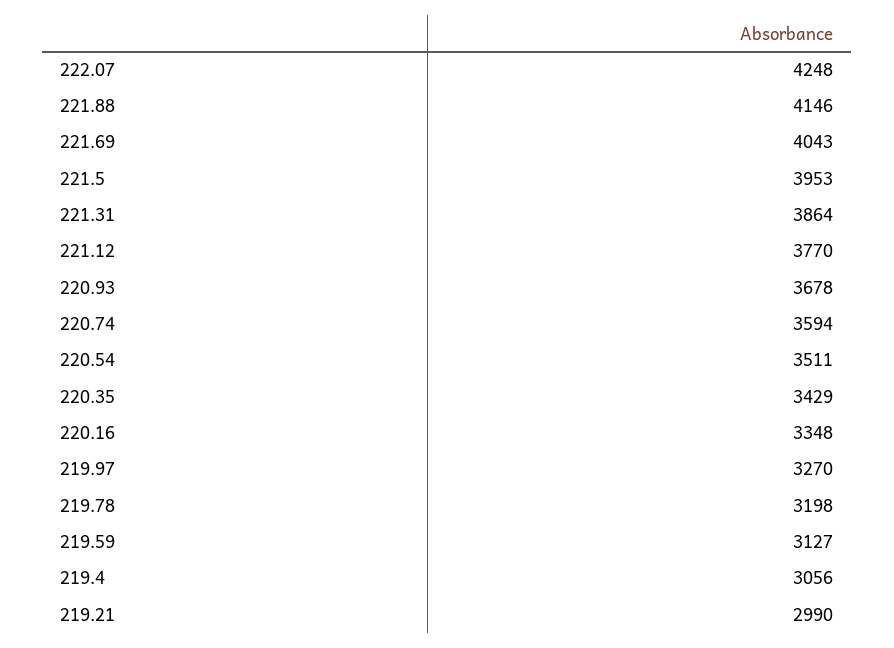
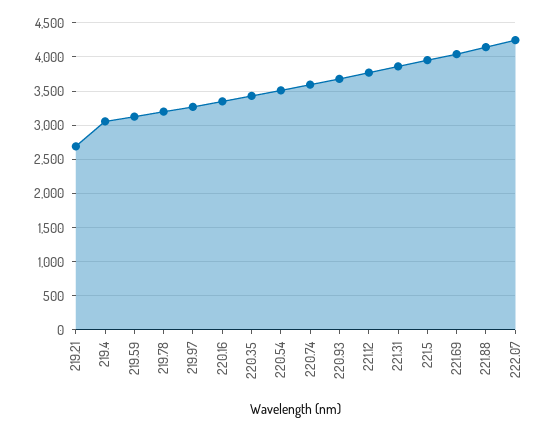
219.21: 2990 -> 2700

